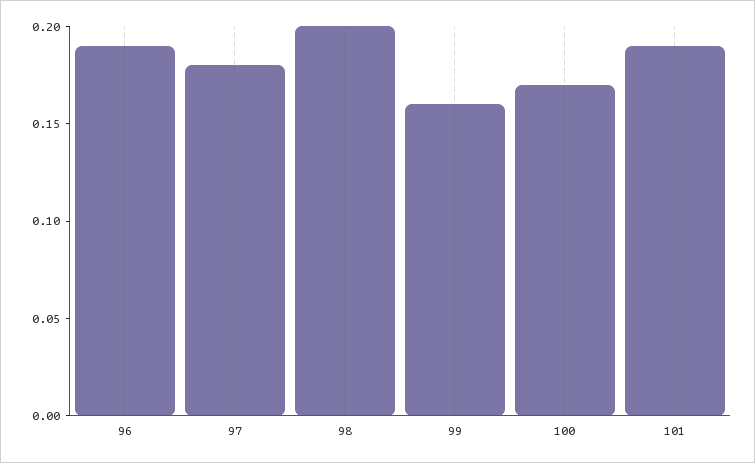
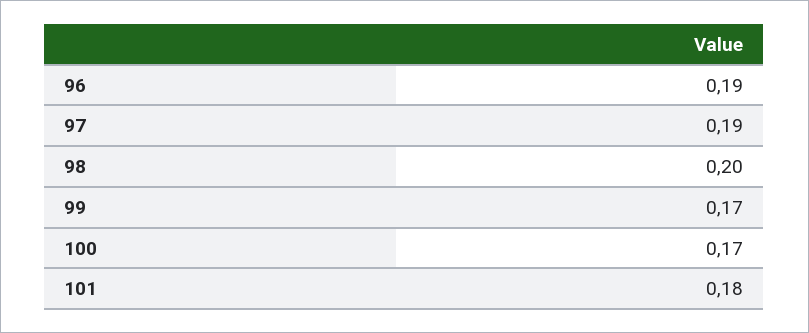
97: 0.18 -> 0.19
99: 0.16 -> 0.17
101: 0.19 -> 0.18

